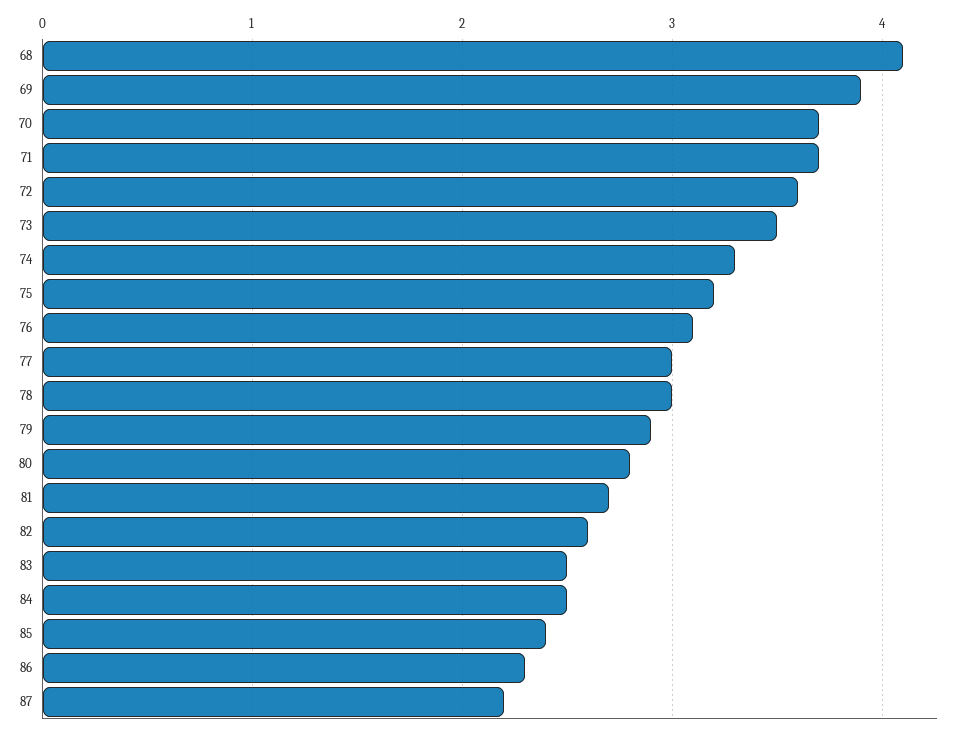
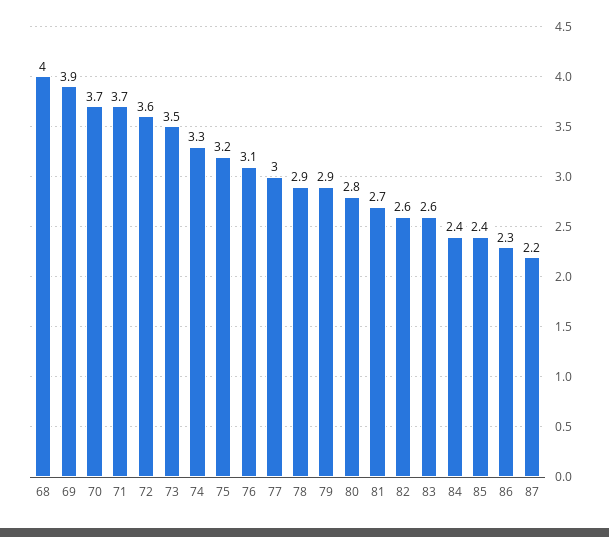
68: 4.1 -> 4
78: 3 -> 2.9
83: 2.5 -> 2.6
84: 2.5 -> 2.4

